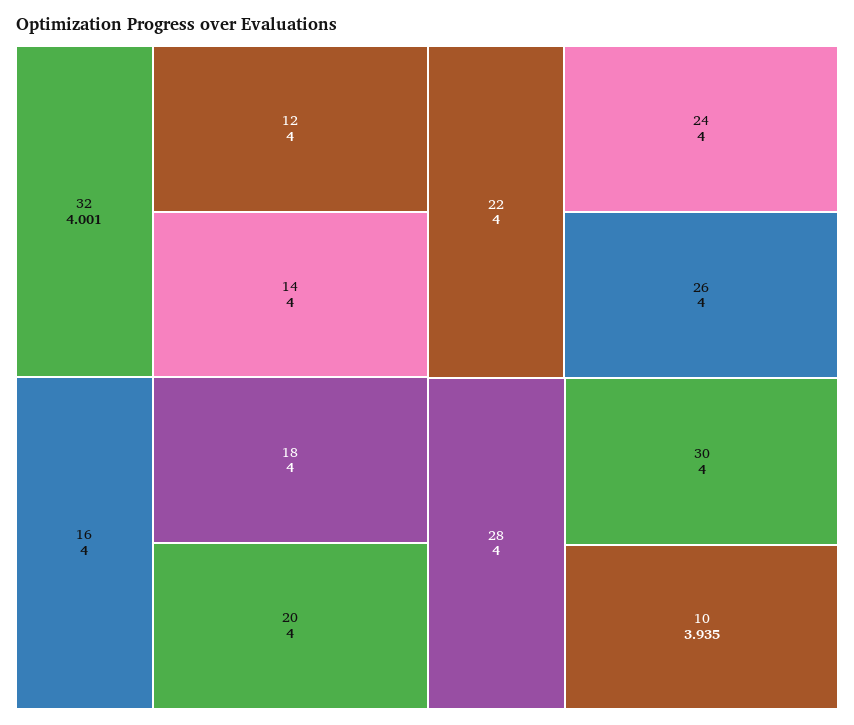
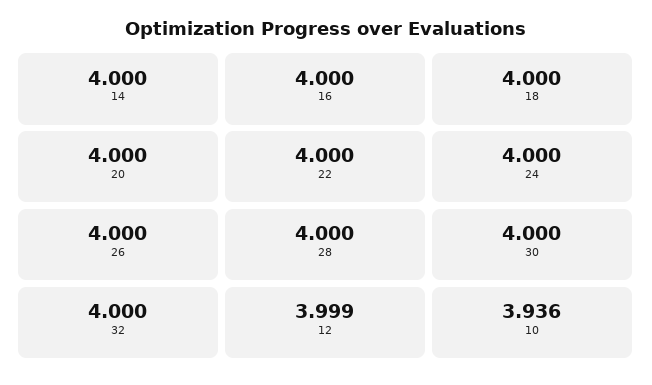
32: 4.001 -> 4
12: 4 -> 3.999
10: 3.935 -> 3.936

